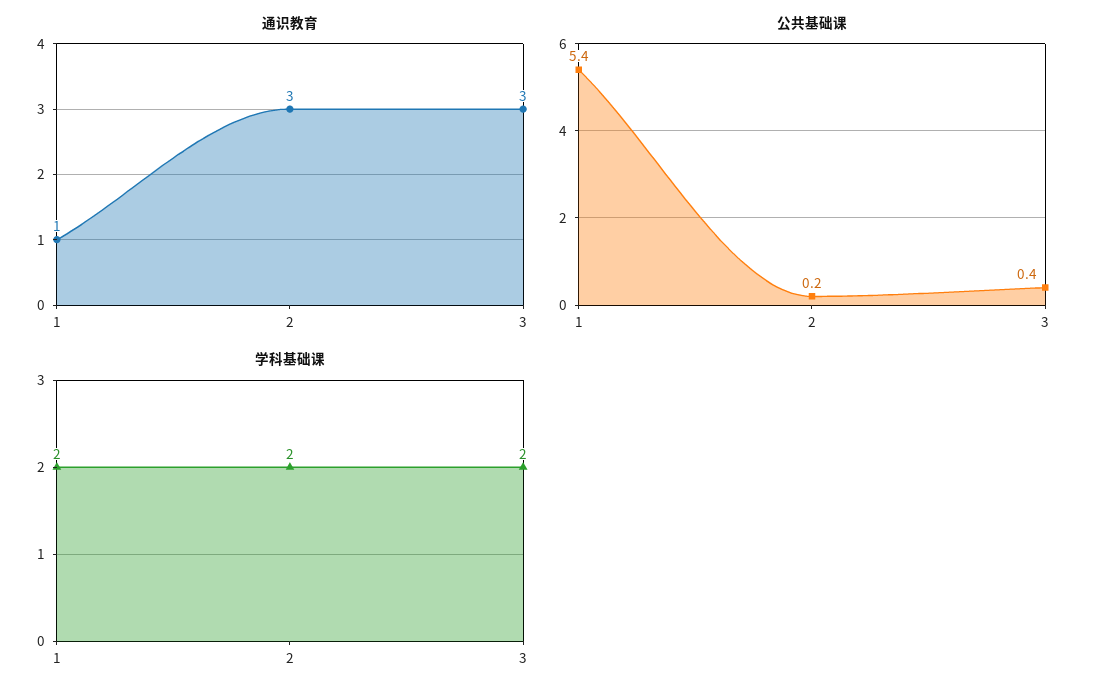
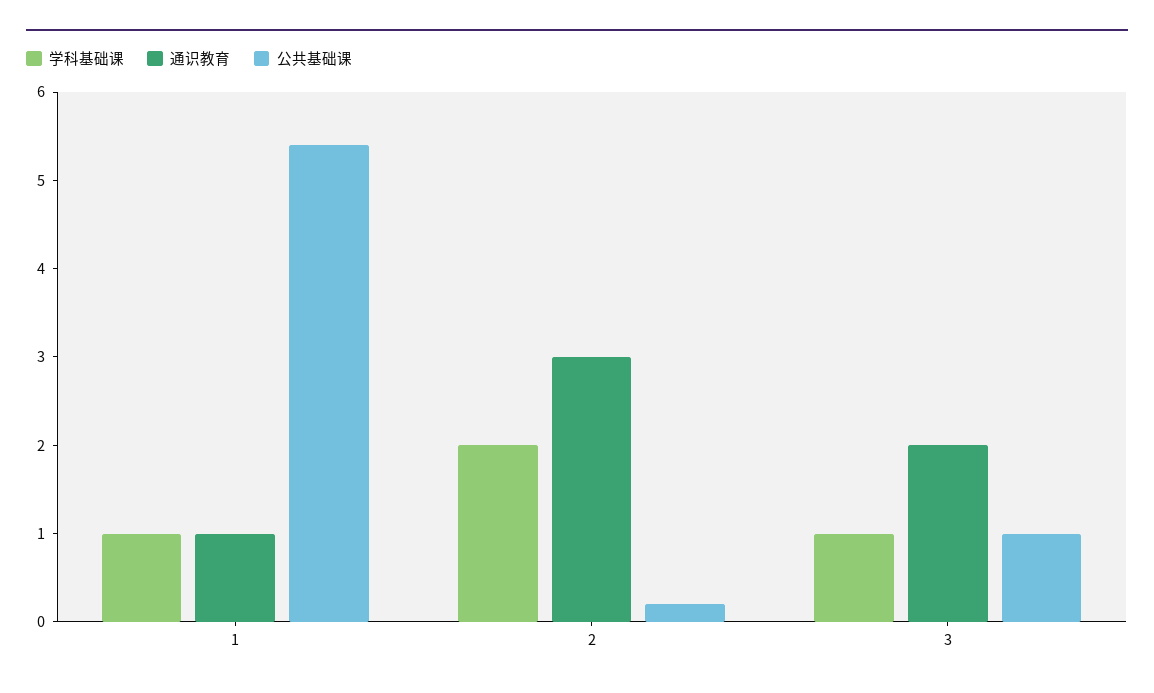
通识教育, 3: 3 -> 2
公共基础课, 3: 0.4 -> 1
学科基础课, 1: 2 -> 1
学科基础课, 3: 2 -> 1

